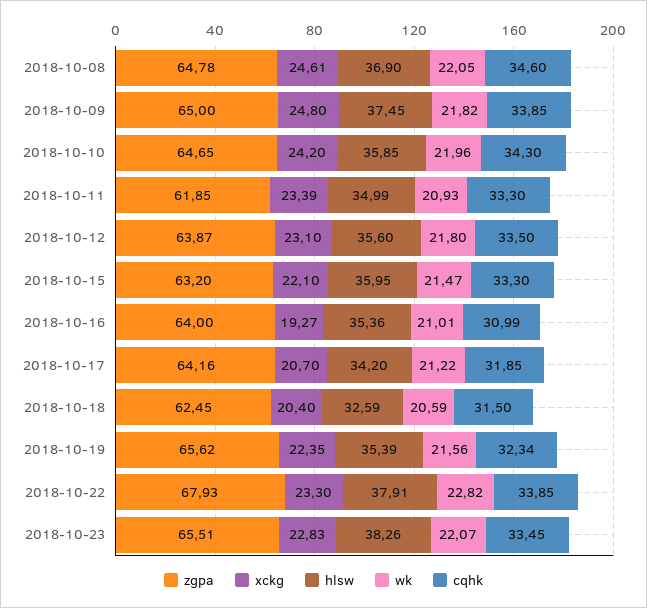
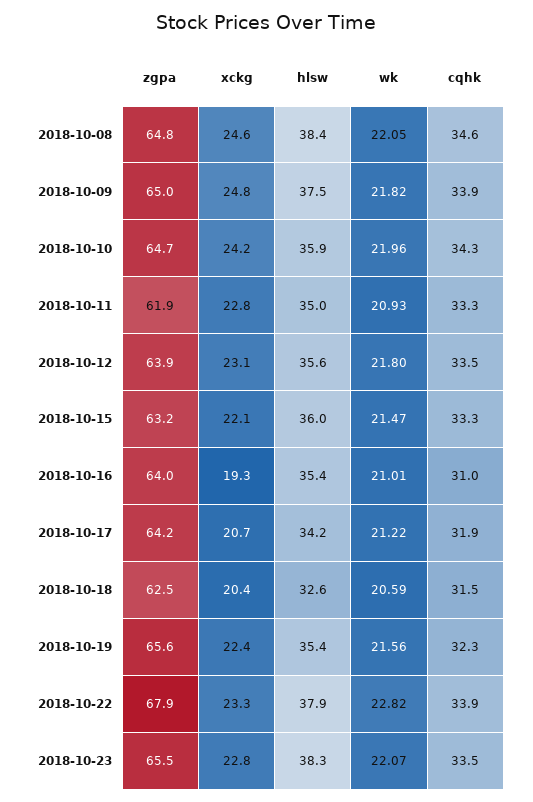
hlsw, 2018-10-08: 36.9 -> 38.4
xckg, 2018-10-11: 23.39 -> 22.8

